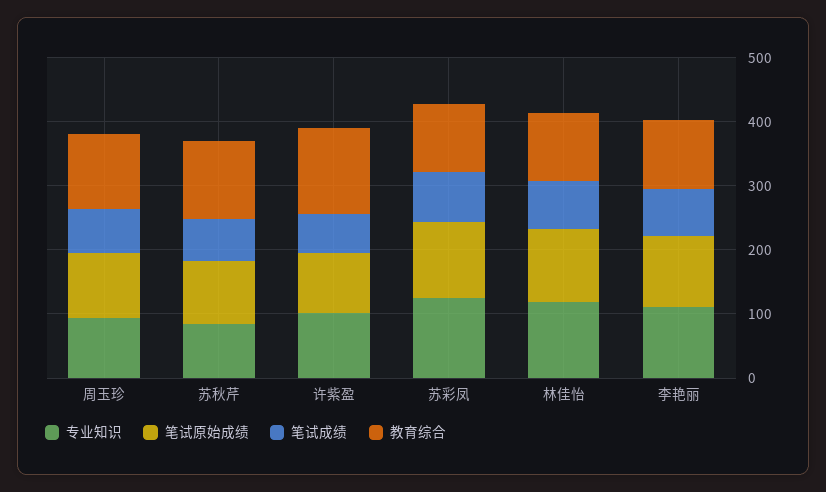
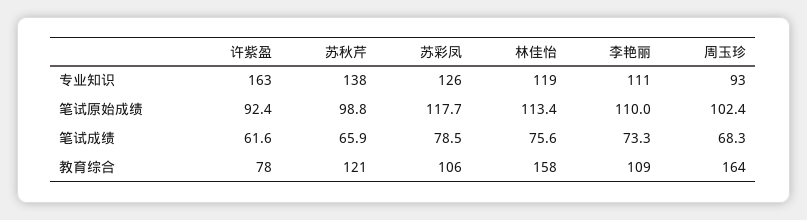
教育综合, 周玉珍: 120 -> 164
专业知识, 苏秋芹: 80 -> 138
专业知识, 许紫盈: 100 -> 163
教育综合, 许紫盈: 140 -> 78
教育综合, 林佳怡: 100 -> 158

